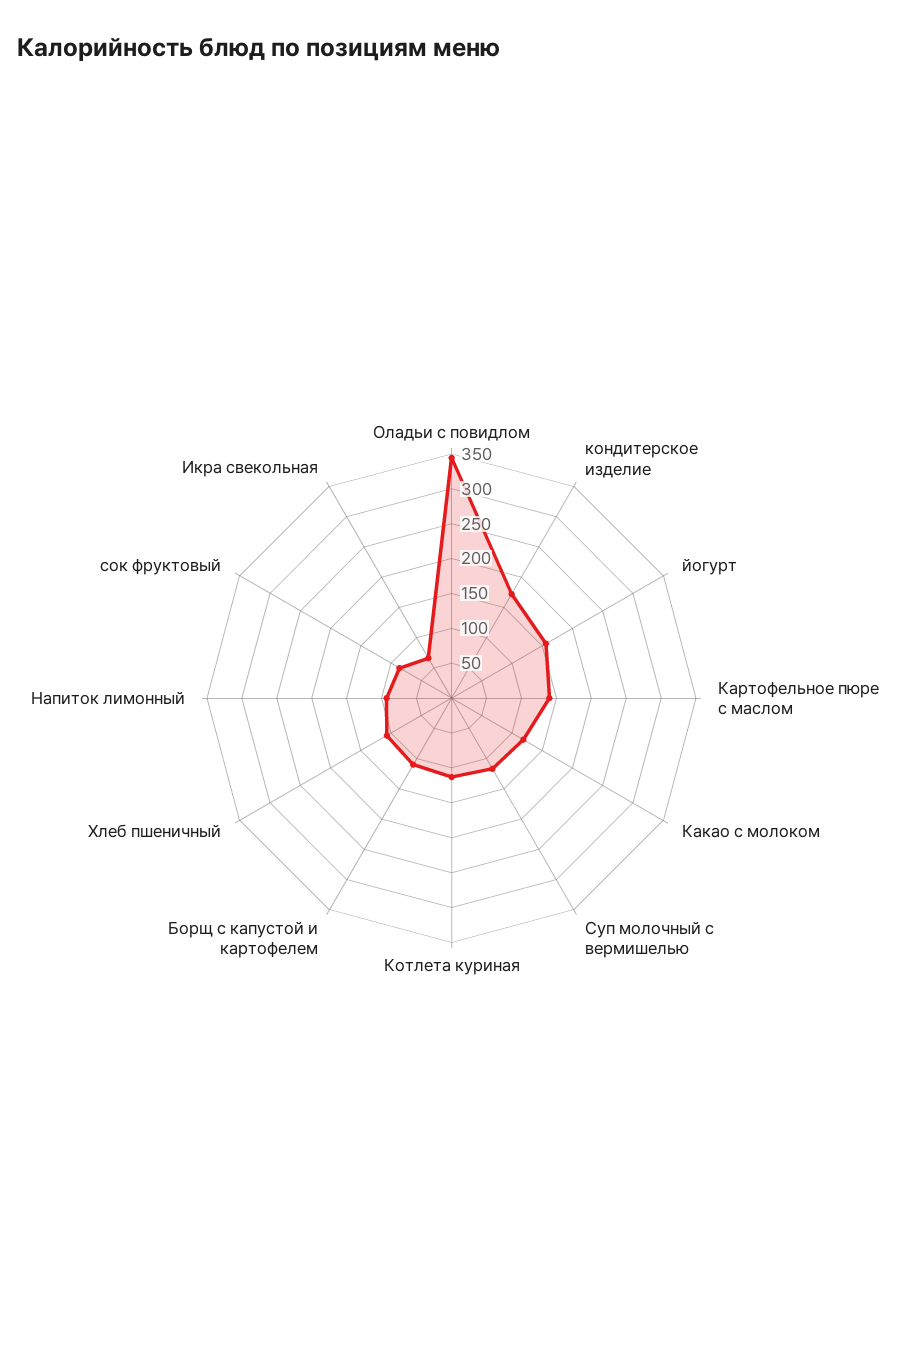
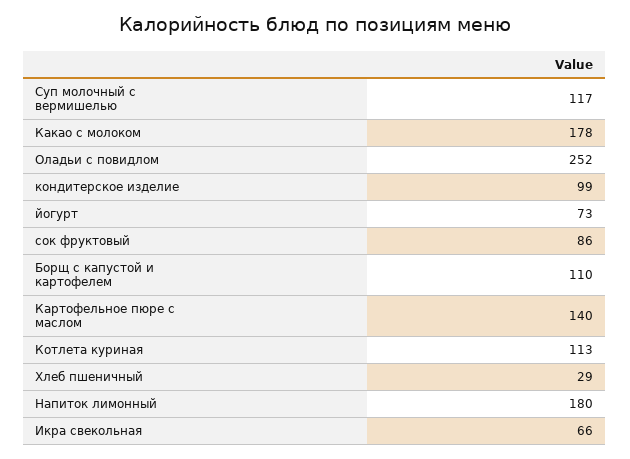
Оладьи с повидлом: 350 -> 252
кондитерское изделие: 175 -> 99
йогурт: 150 -> 73
Какао с молоком: 125 -> 178
Хлеб пшеничный: 100 -> 29
Напиток лимонный: 100 -> 180

